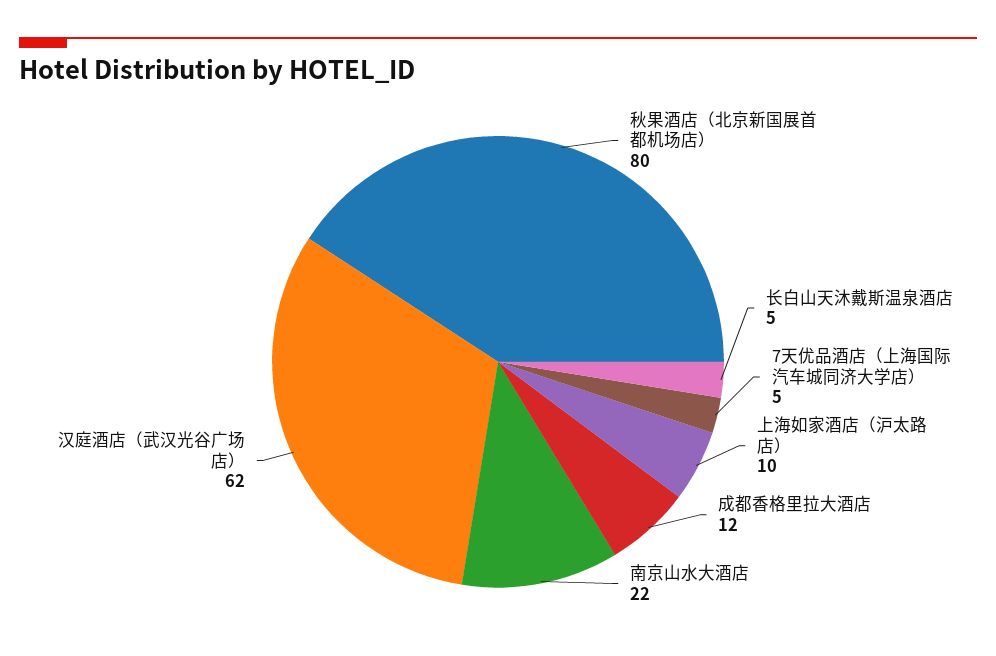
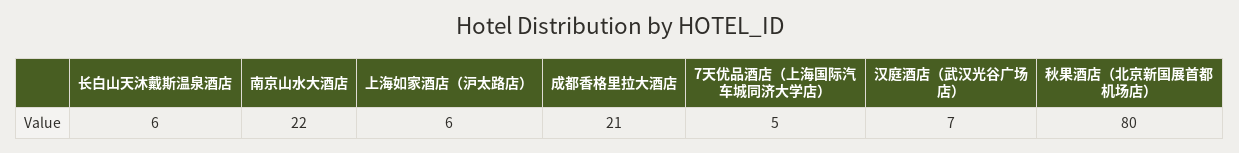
长白山天沐戴斯温泉酒店: 5 -> 6
上海如家酒店（沪太路店）: 10 -> 6
成都香格里拉大酒店: 12 -> 21
汉庭酒店（武汉光谷广场店）: 62 -> 7

